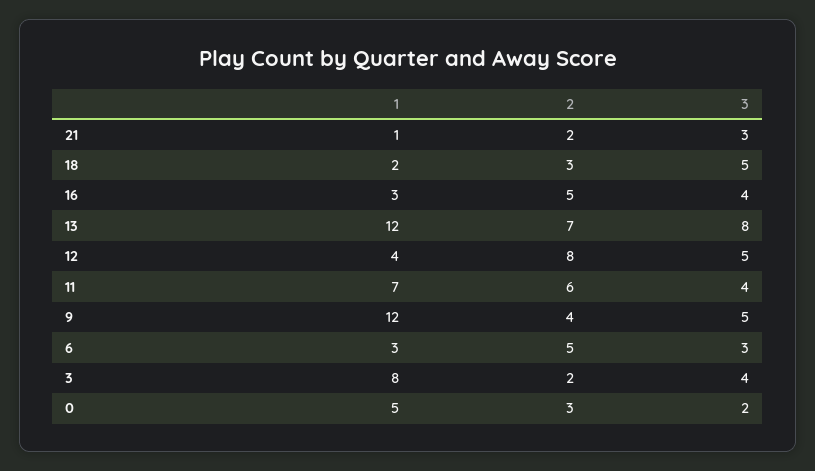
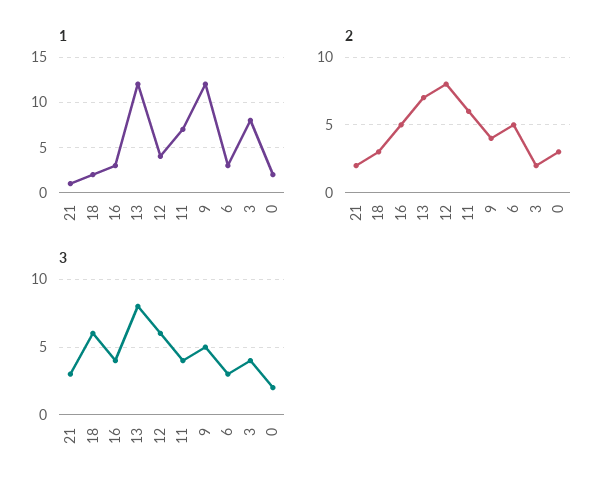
3, 18: 5 -> 6
3, 12: 5 -> 6
1, 0: 5 -> 2

